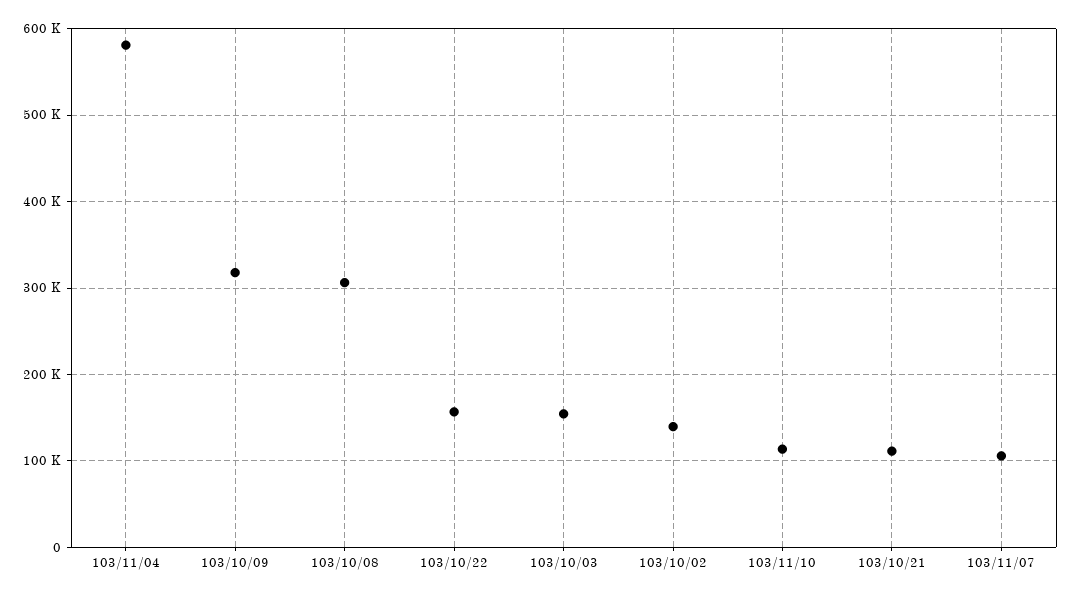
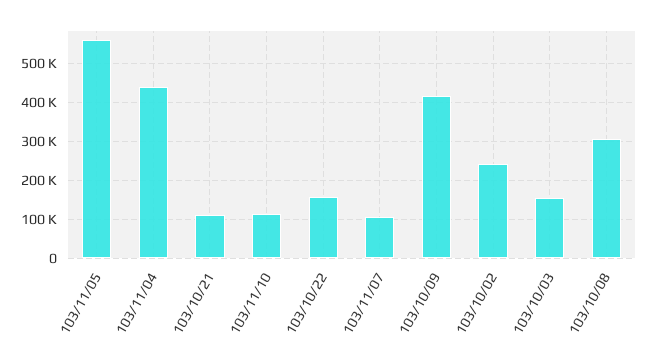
103/11/04: 580000 -> 440000
103/10/09: 320000 -> 420000
103/10/02: 140000 -> 240000
103/11/05: none -> 560000

